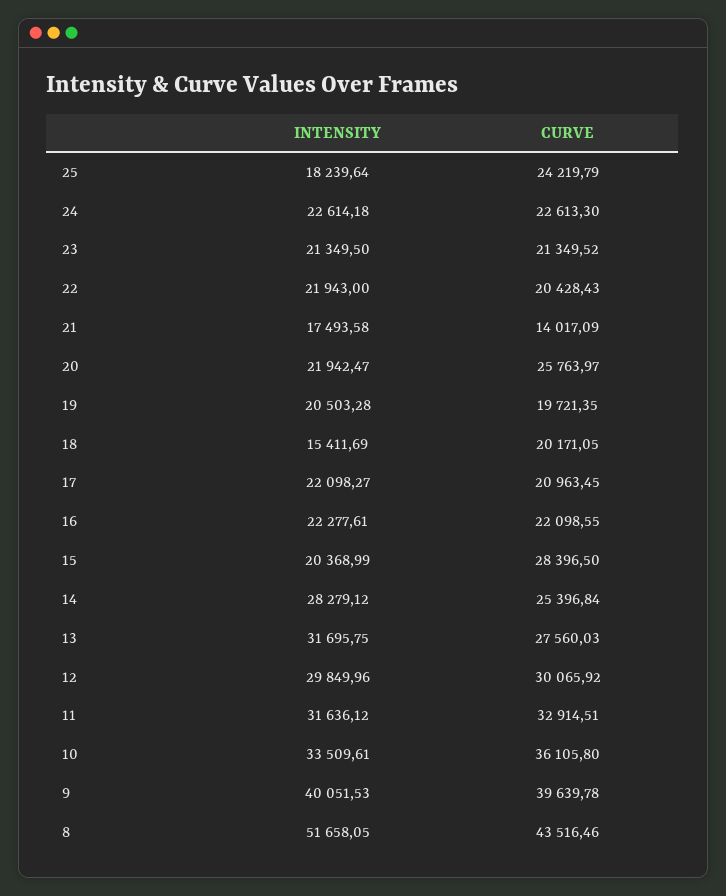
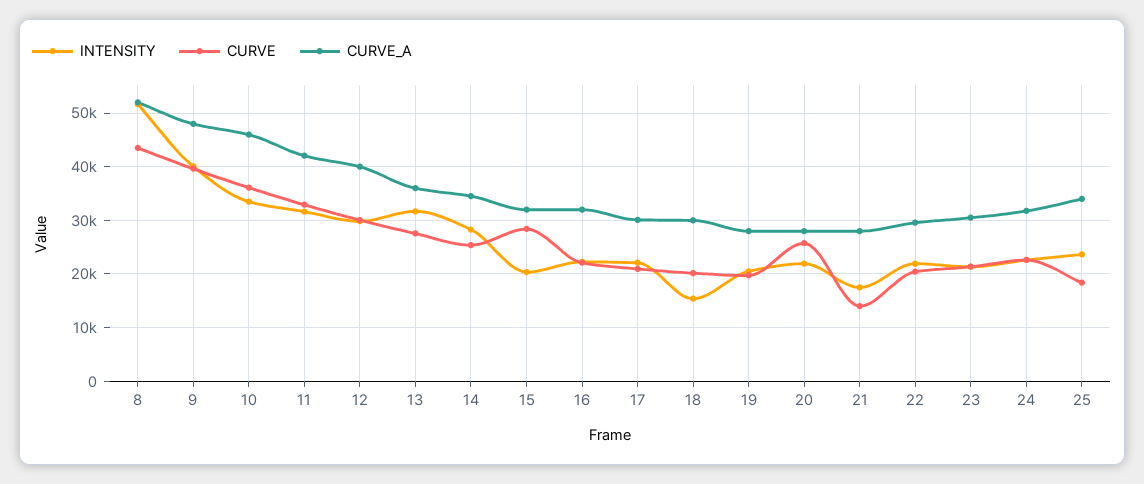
INTENSITY, 25: 18239.64 -> 24000
CURVE, 25: 24219.79 -> 18000
CURVE_A, 8: none -> 52000
CURVE_A, 9: none -> 48000
CURVE_A, 10: none -> 46000
CURVE_A, 11: none -> 42000
CURVE_A, 12: none -> 40000
CURVE_A, 13: none -> 36000
CURVE_A, 14: none -> 34000
CURVE_A, 15: none -> 32000
CURVE_A, 16: none -> 32000
CURVE_A, 17: none -> 30000
CURVE_A, 18: none -> 30000
CURVE_A, 19: none -> 28000
CURVE_A, 20: none -> 28000
CURVE_A, 21: none -> 28000
CURVE_A, 22: none -> 30000
CURVE_A, 23: none -> 30000
CURVE_A, 24: none -> 32000
CURVE_A, 25: none -> 34000

